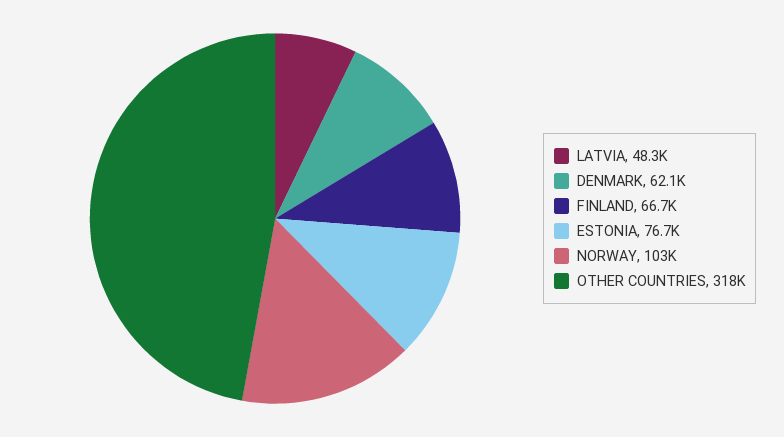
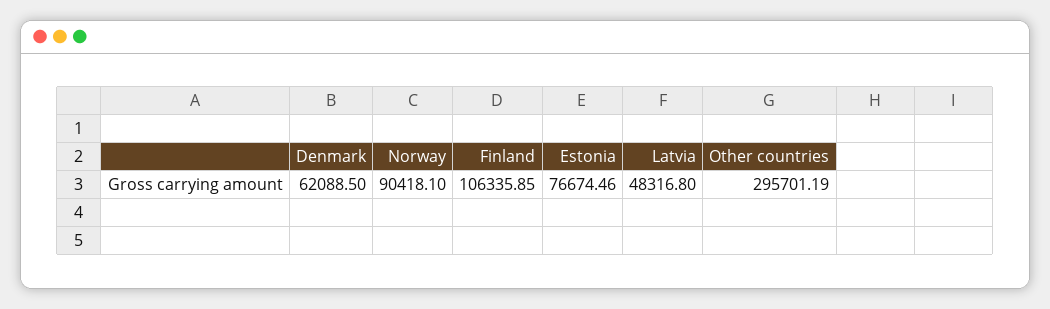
FINLAND: 66700 -> 106335.85
NORWAY: 103000 -> 90418.1
OTHER COUNTRIES: 318000 -> 295701.19

